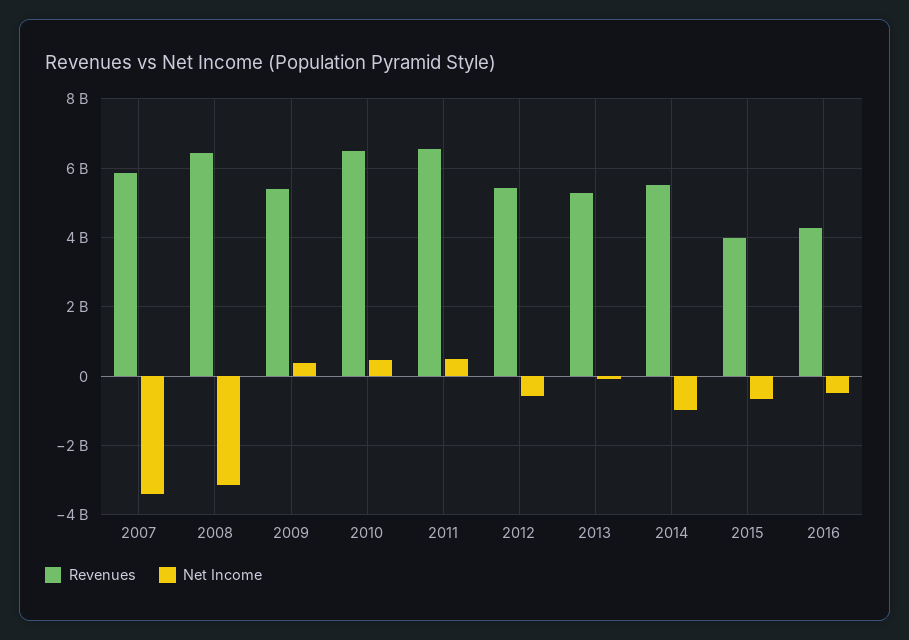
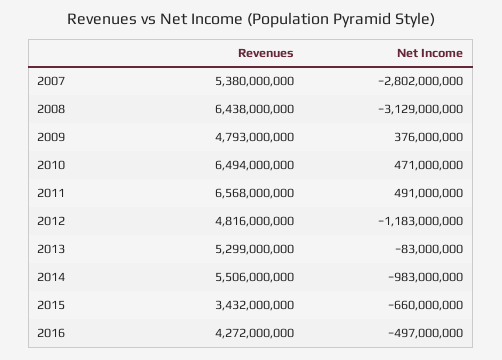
Revenues, 2007: 5800000000 -> 5380000000
Net Income, 2007: -3400000000 -> -2802000000
Revenues, 2009: 5400000000 -> 4793000000
Revenues, 2012: 5400000000 -> 4816000000
Net Income, 2012: -600000000 -> -1183000000
Revenues, 2015: 4000000000 -> 3432000000

